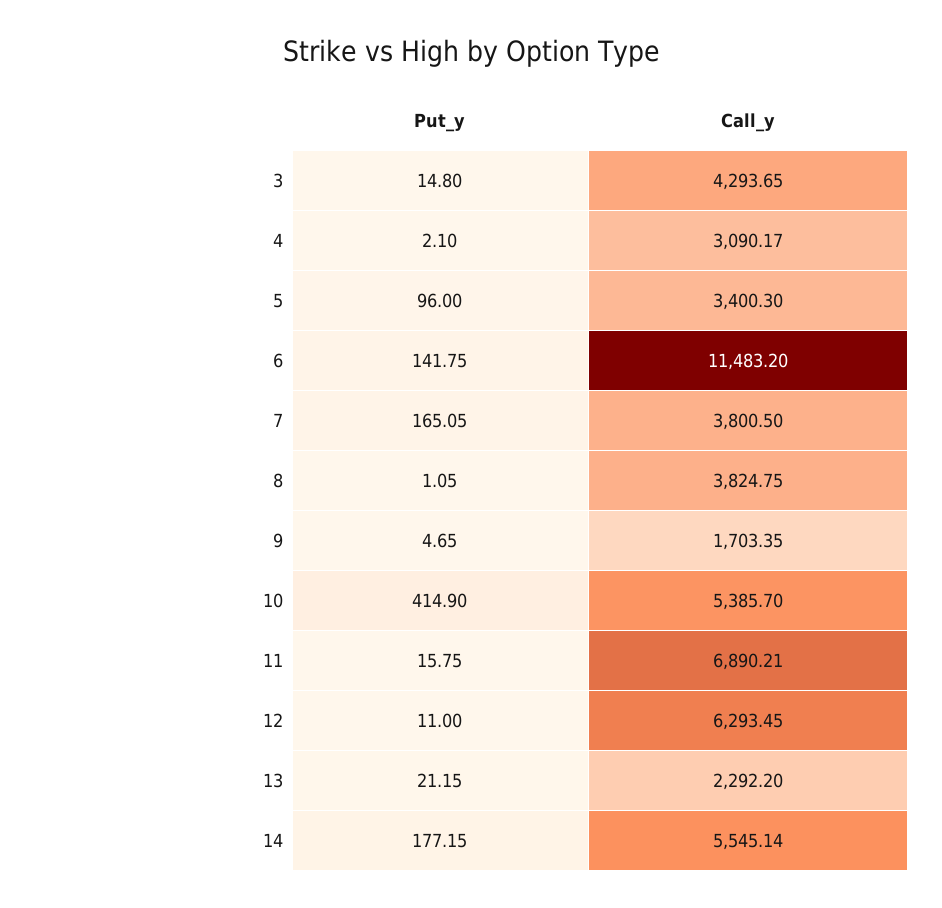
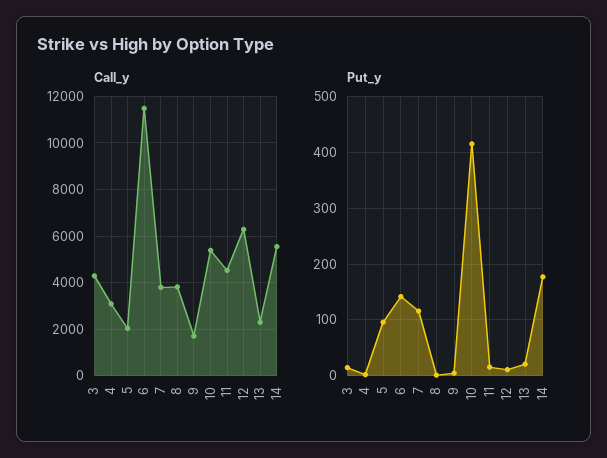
Call_y, 5: 3400.3 -> 2000
Put_y, 7: 165.05 -> 120
Call_y, 11: 6890.21 -> 4500

